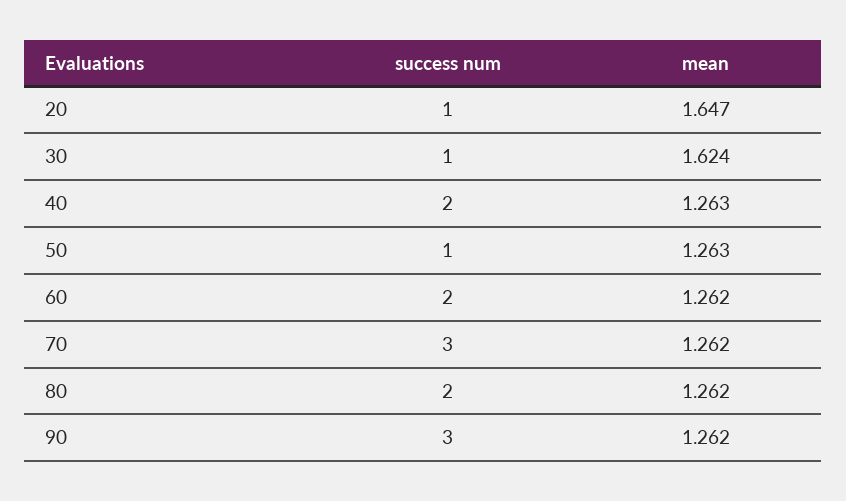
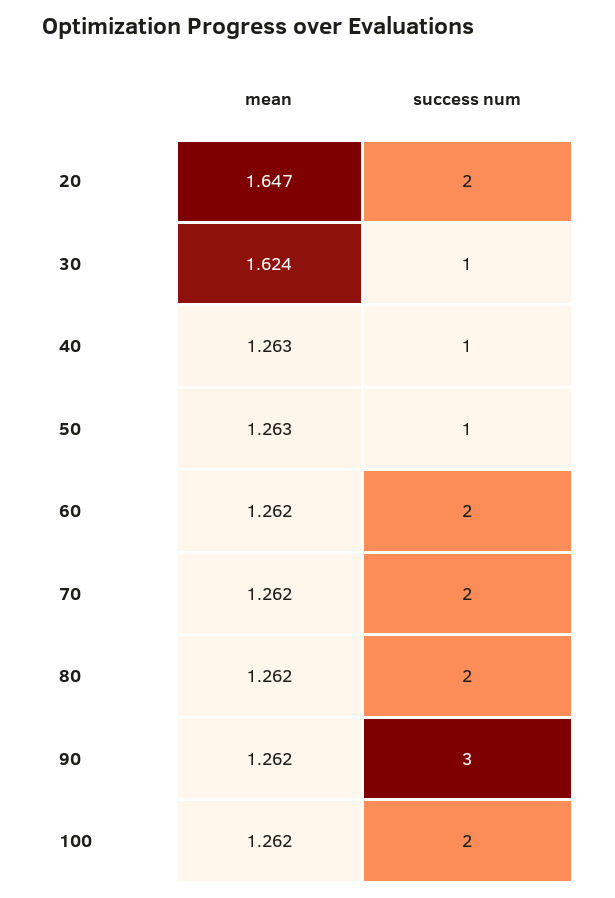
success num, 20: 1 -> 2
success num, 40: 2 -> 1
success num, 70: 3 -> 2
mean, 100: none -> 1.262
success num, 100: none -> 2

